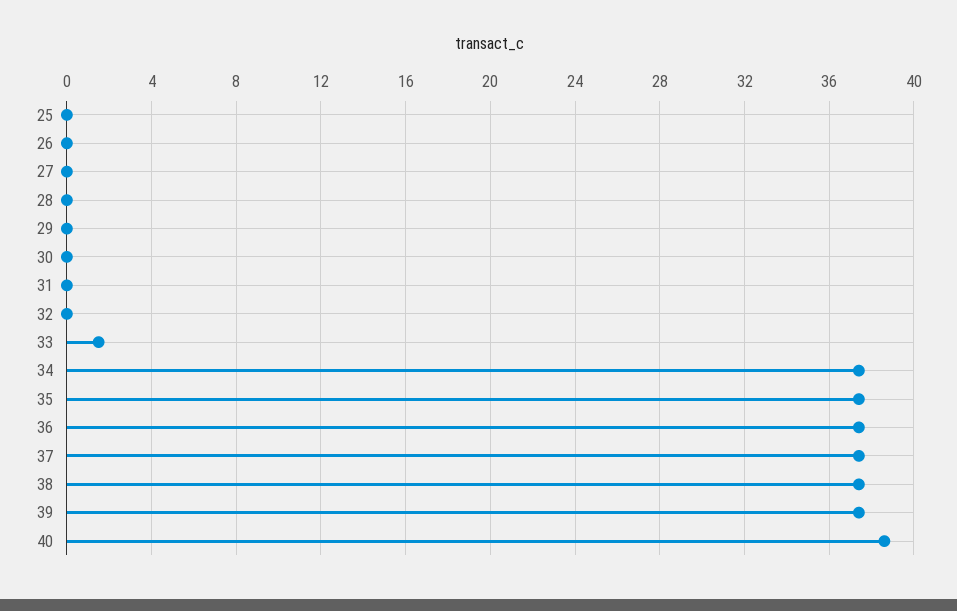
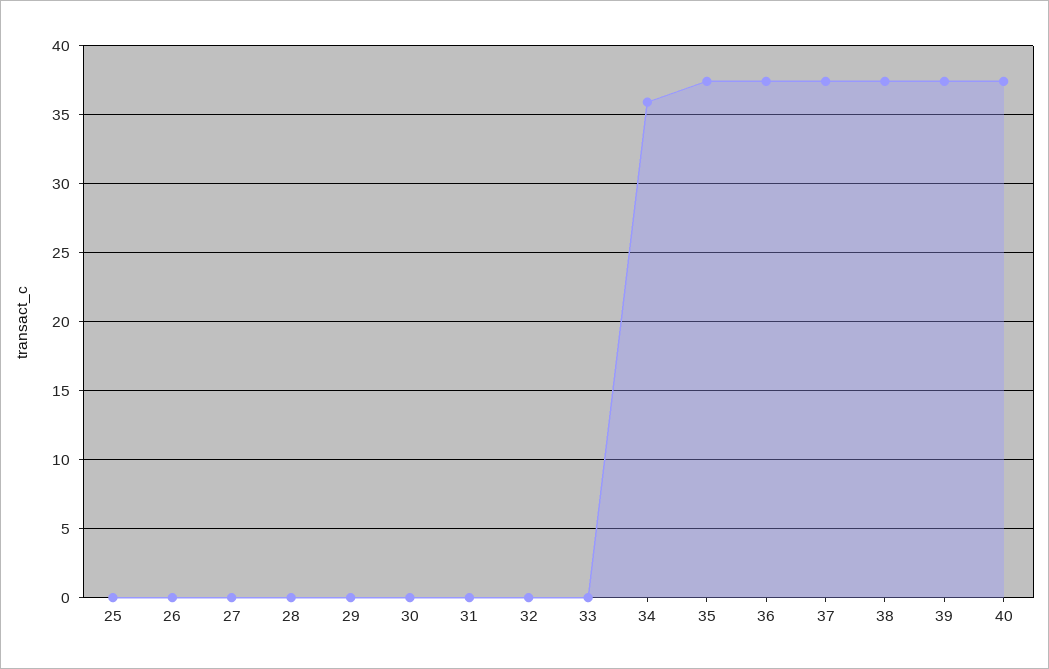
33: 1.5 -> 0
34: 37.5 -> 36
40: 38.5 -> 37.5

